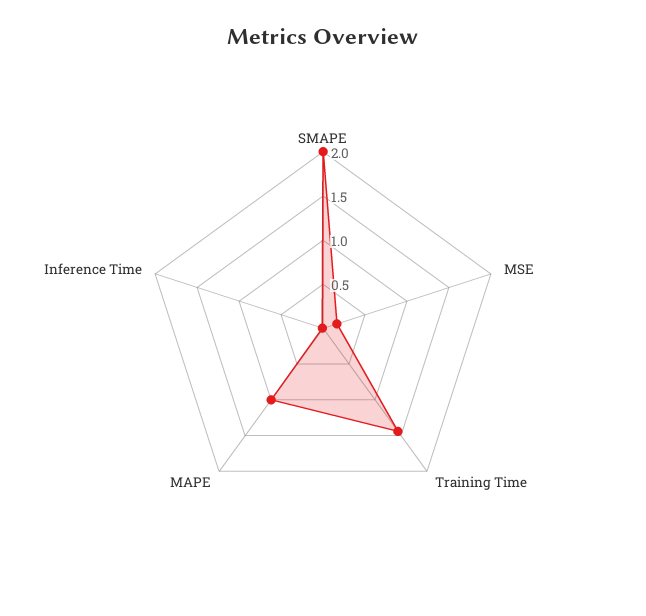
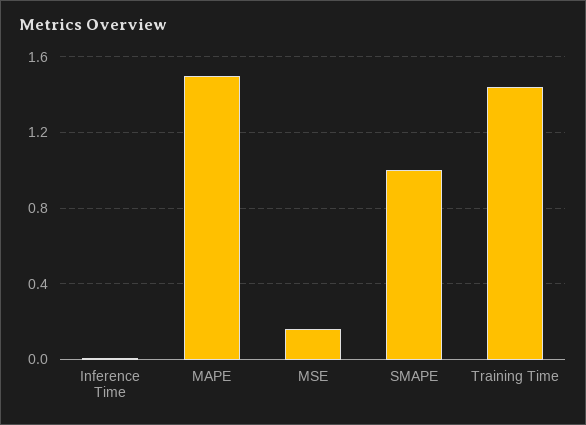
SMAPE: 2 -> 1
MAPE: 1 -> 1.5

